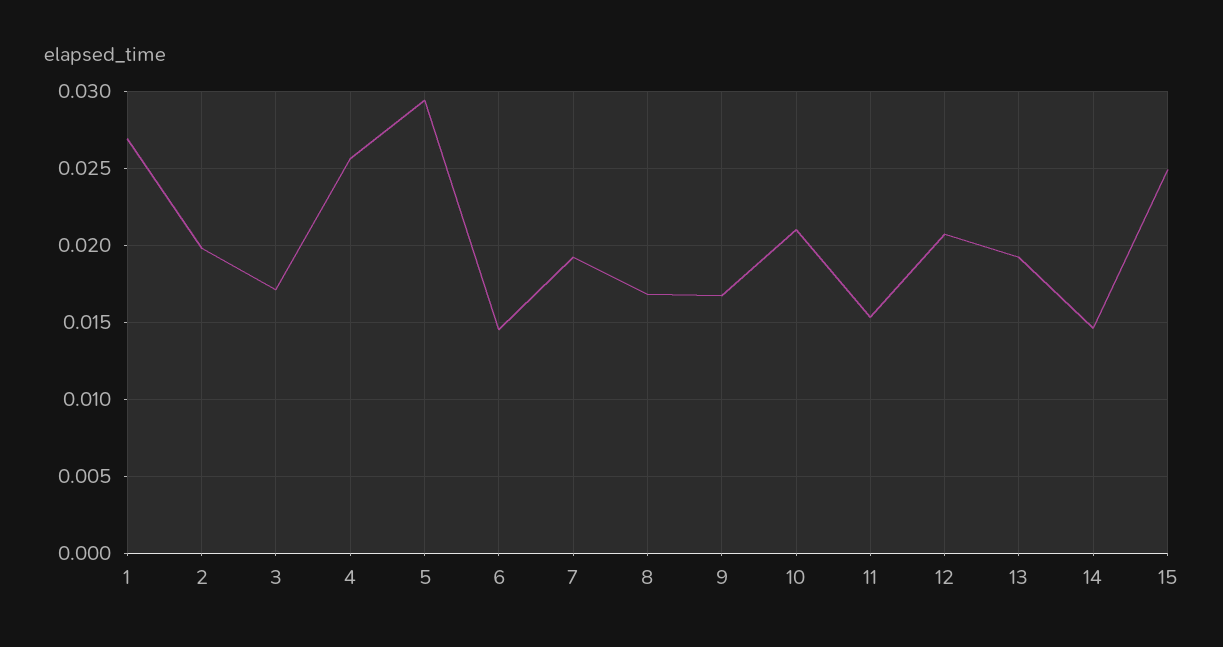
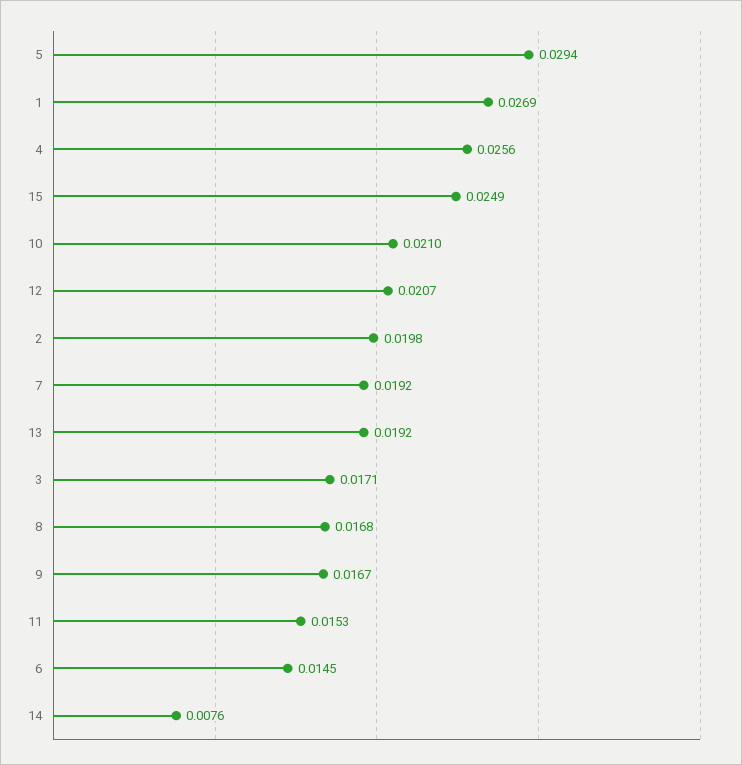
14: 0.0145 -> 0.0076

